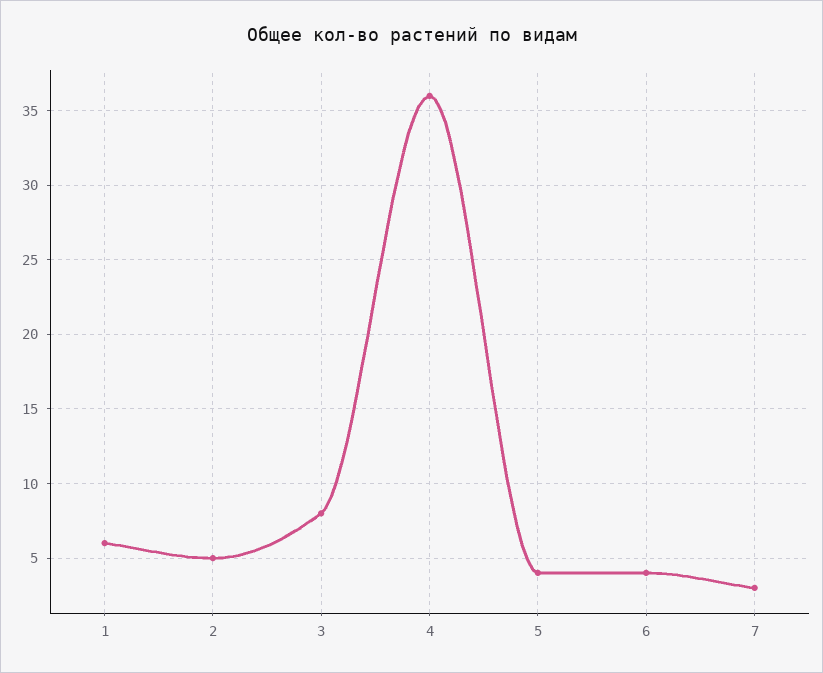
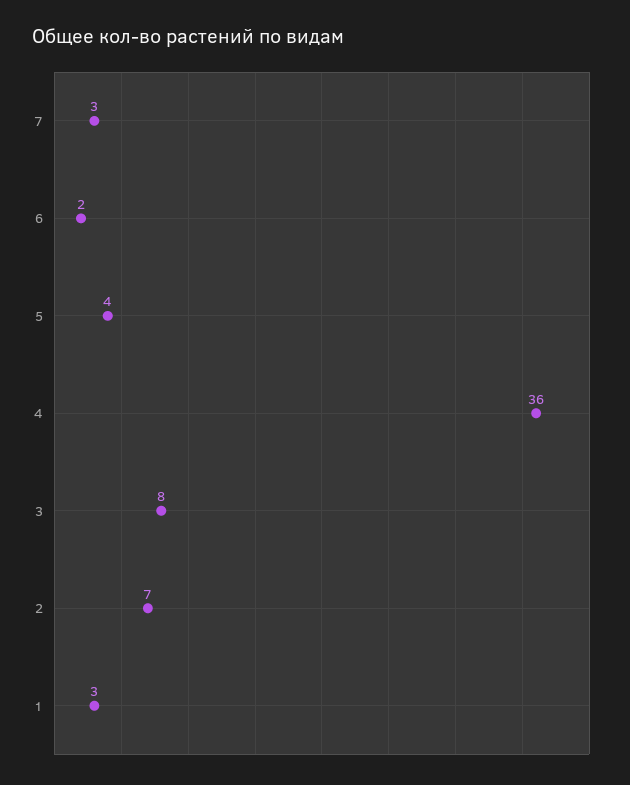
1: 6 -> 3
2: 5 -> 7
6: 4 -> 2

